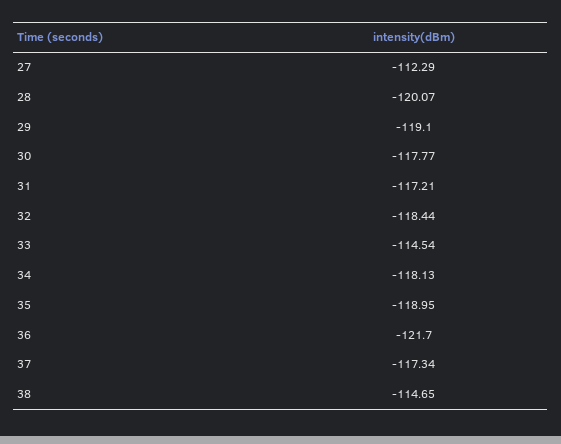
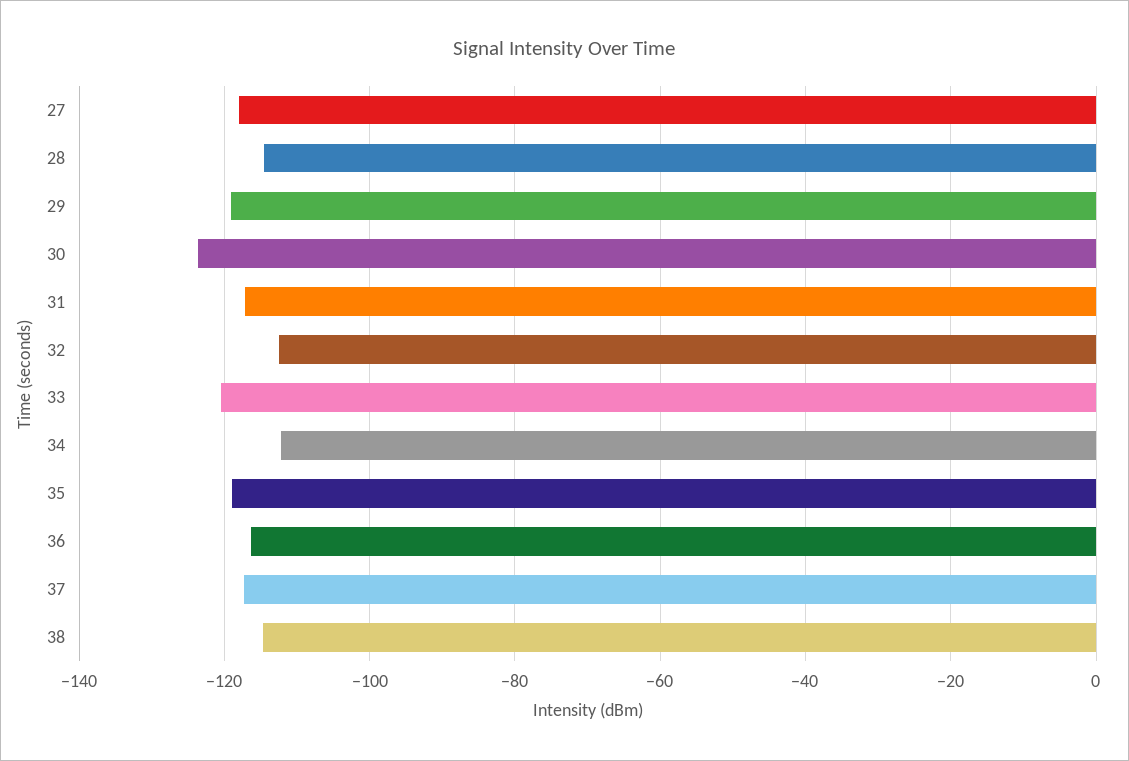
27: -112.29 -> -118
28: -120.07 -> -114
30: -117.77 -> -124
32: -118.44 -> -112
33: -114.54 -> -120
34: -118.13 -> -112
36: -121.7 -> -116

